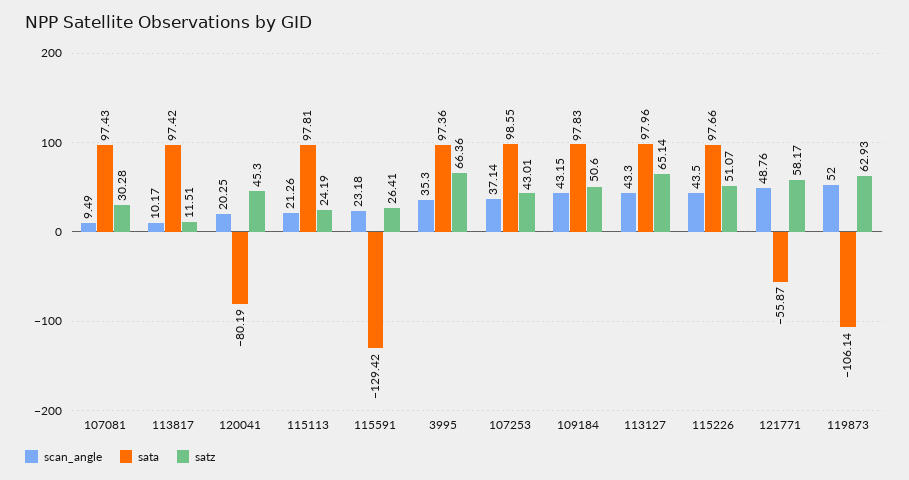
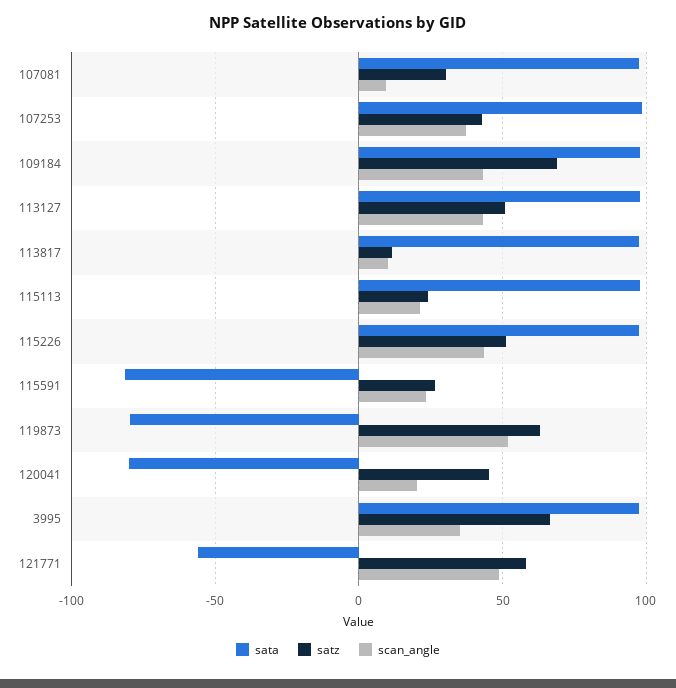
sata, 115591: -129.42 -> -80
satz, 109184: 50.6 -> 70
satz, 113127: 65.14 -> 50
sata, 119873: -106.14 -> -80

